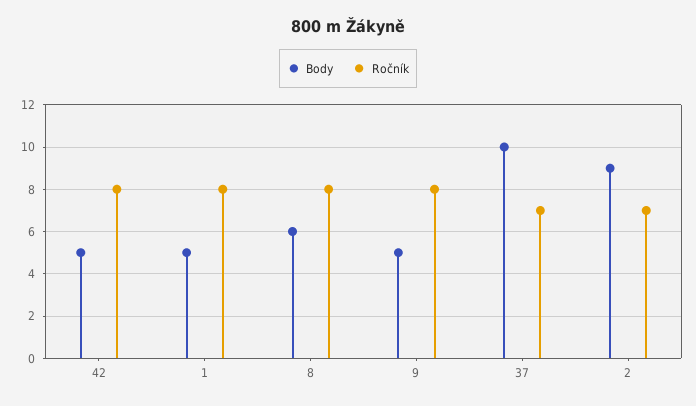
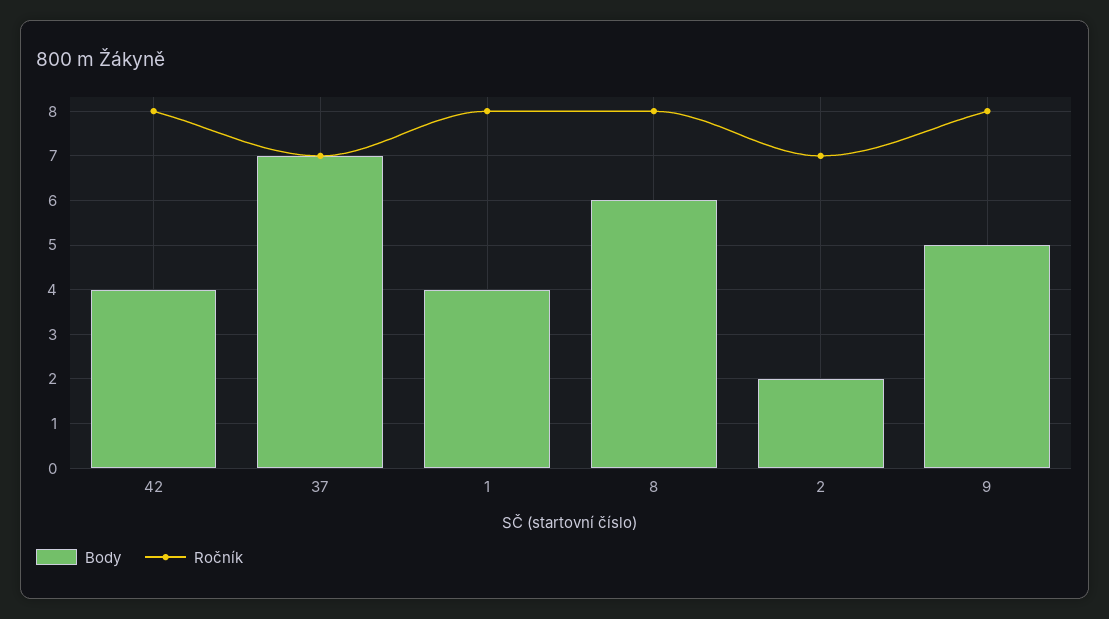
Body, 42: 5 -> 4
Body, 1: 5 -> 4
Body, 37: 10 -> 7
Body, 2: 9 -> 2

